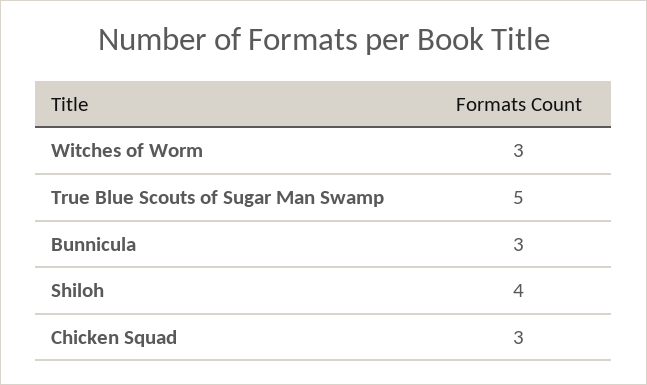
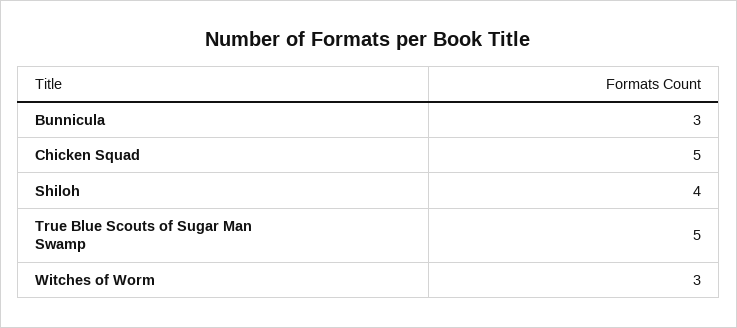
Chicken Squad: 3 -> 5

